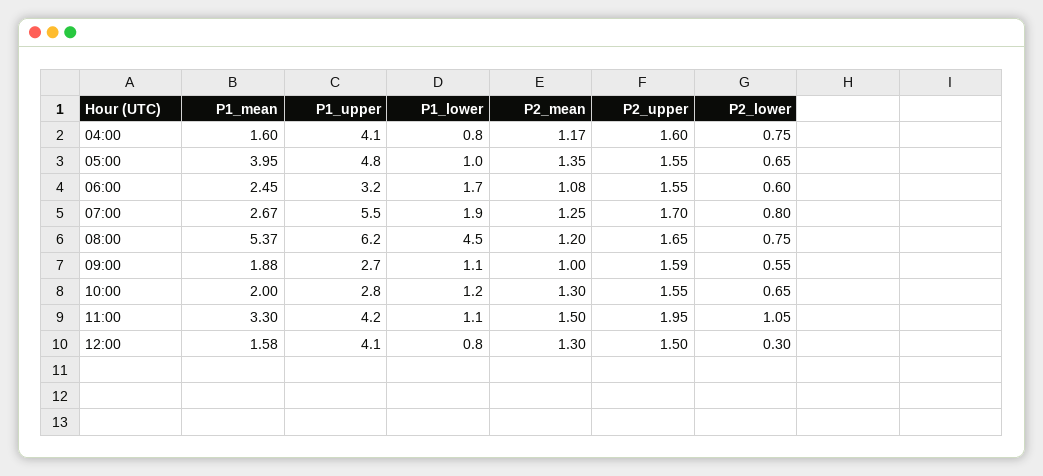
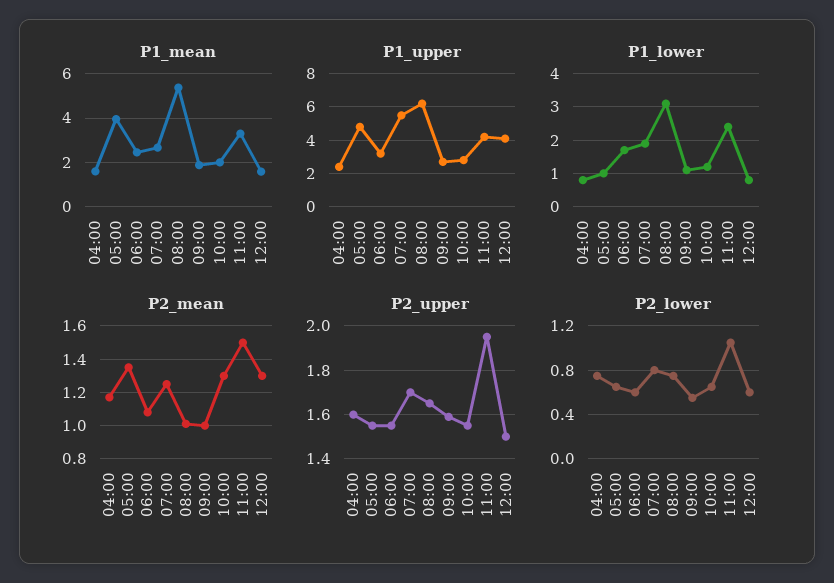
P1_upper, 04:00: 4.1 -> 2.5
P1_lower, 08:00: 4.5 -> 3
P2_mean, 08:00: 1.2 -> 1
P1_lower, 11:00: 1.1 -> 2.5
P2_lower, 12:00: 0.3 -> 0.6

